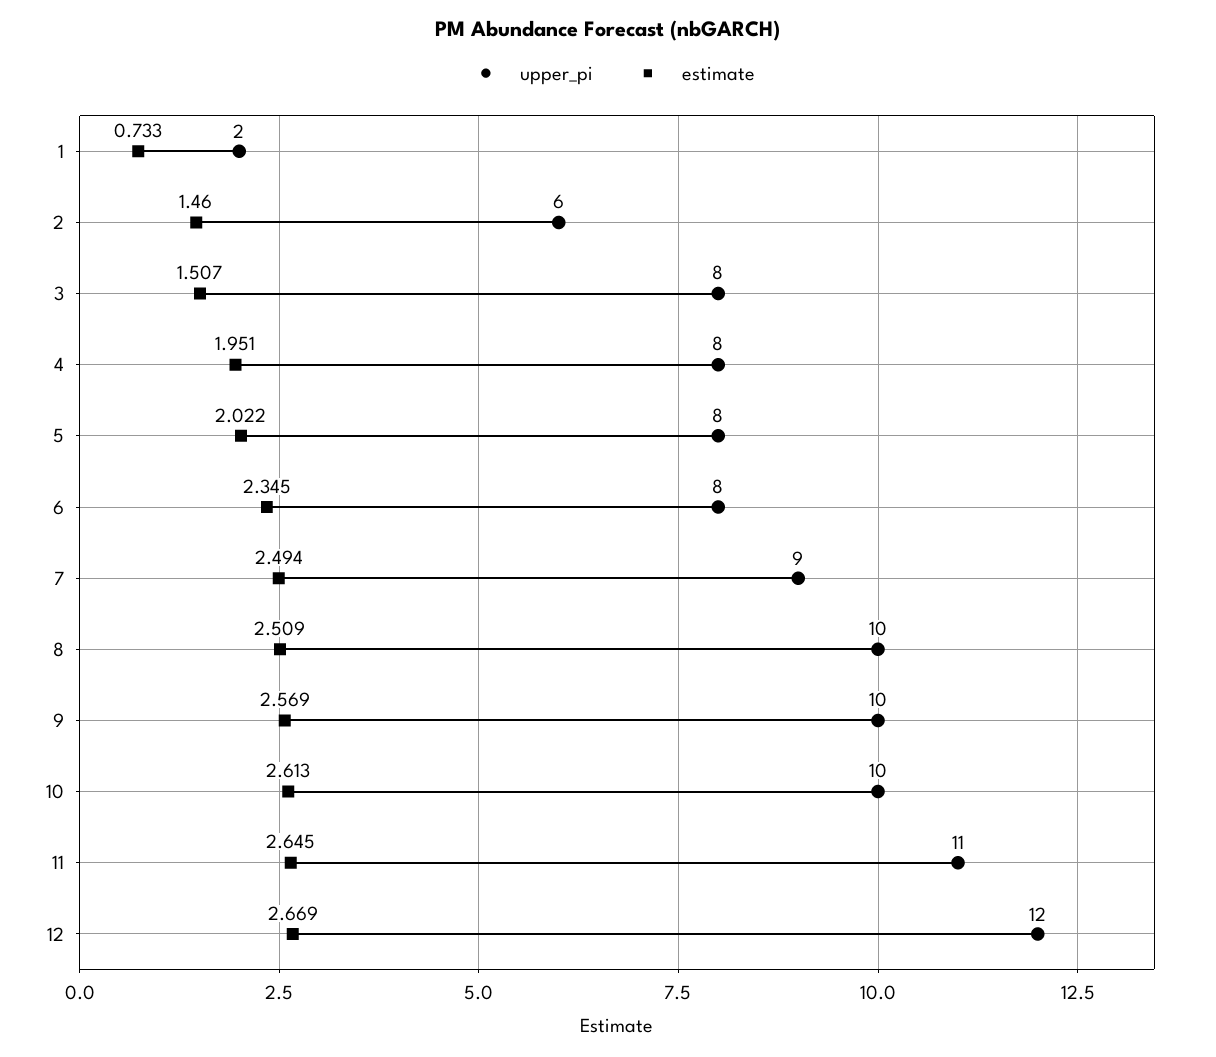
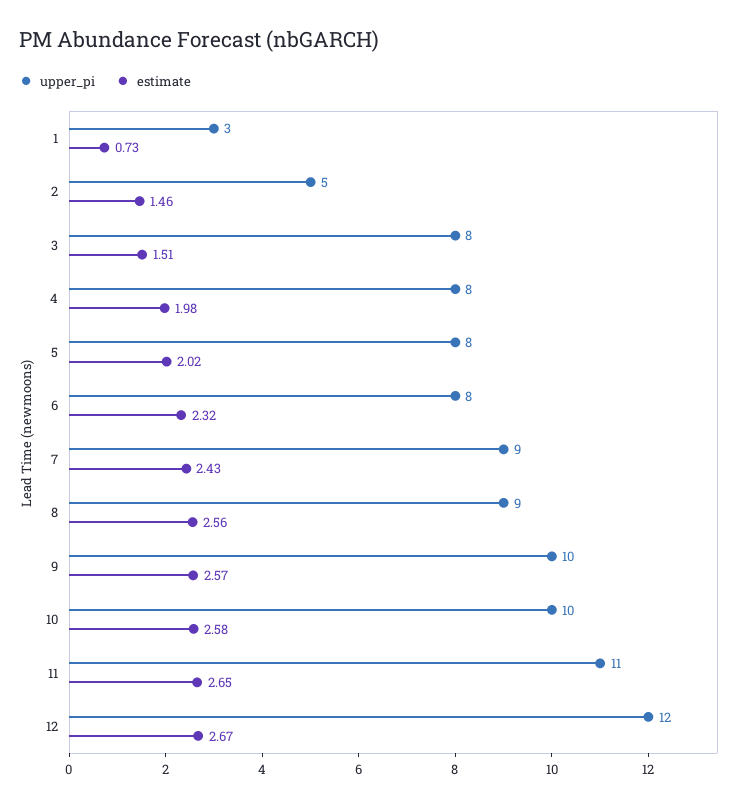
upper_pi, 1: 2 -> 3
upper_pi, 2: 6 -> 5
estimate, 4: 1.951 -> 1.98
estimate, 6: 2.345 -> 2.32
estimate, 7: 2.494 -> 2.43
upper_pi, 8: 10 -> 9
estimate, 8: 2.509 -> 2.56
estimate, 10: 2.613 -> 2.58

